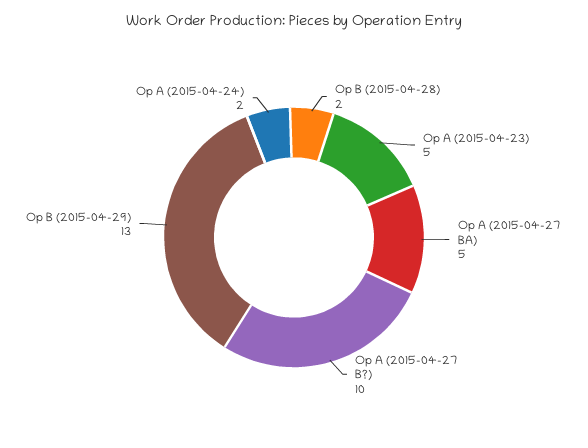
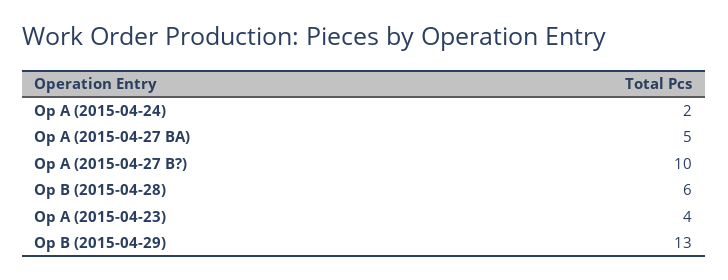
Op B (2015-04-28): 2 -> 6
Op A (2015-04-23): 5 -> 4

